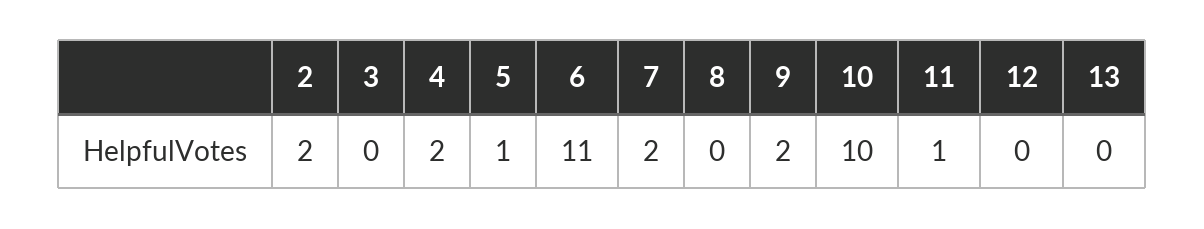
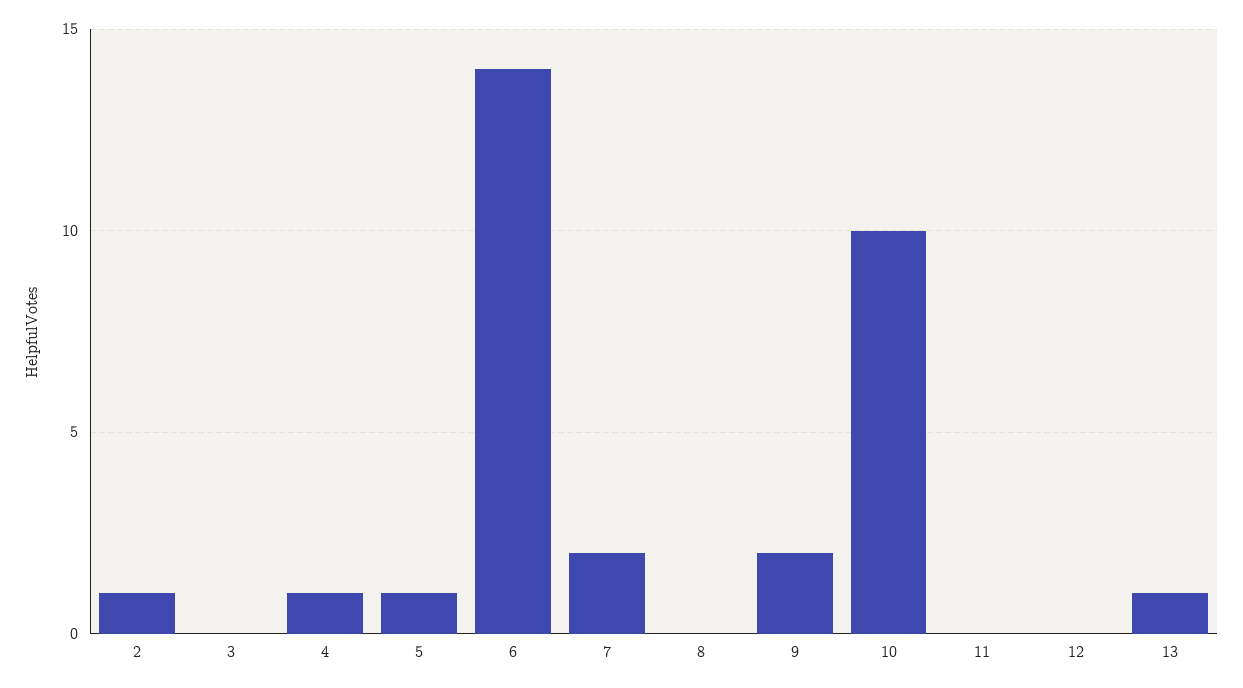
2: 2 -> 1
4: 2 -> 1
6: 11 -> 14
11: 1 -> 0
13: 0 -> 1

